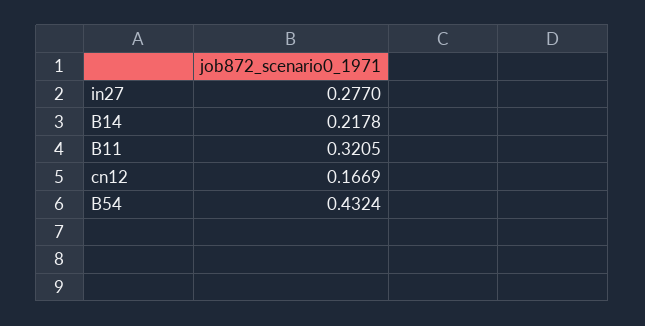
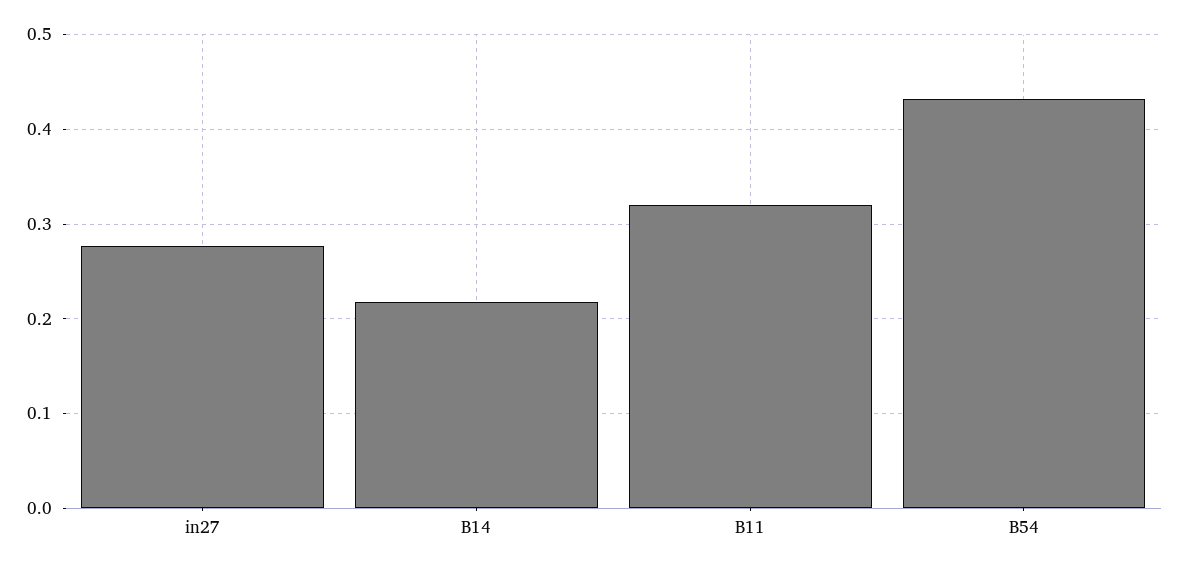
cn12: 0.1669 -> none

